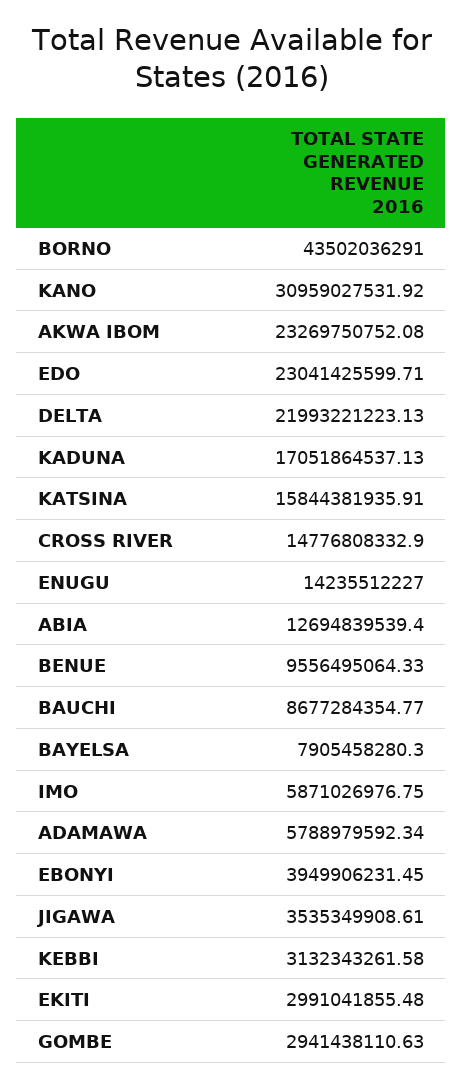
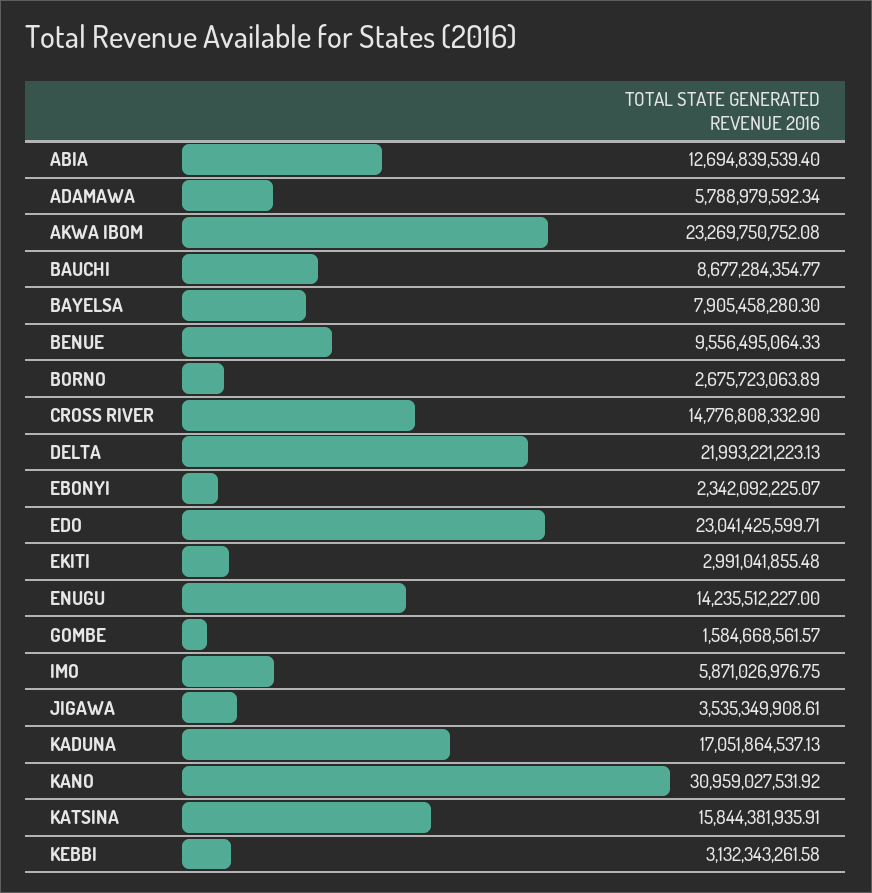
BORNO: 43502036291 -> 2675723063.89
EBONYI: 3949906231.45 -> 2342092225.07
GOMBE: 2941438110.63 -> 1584668561.57

